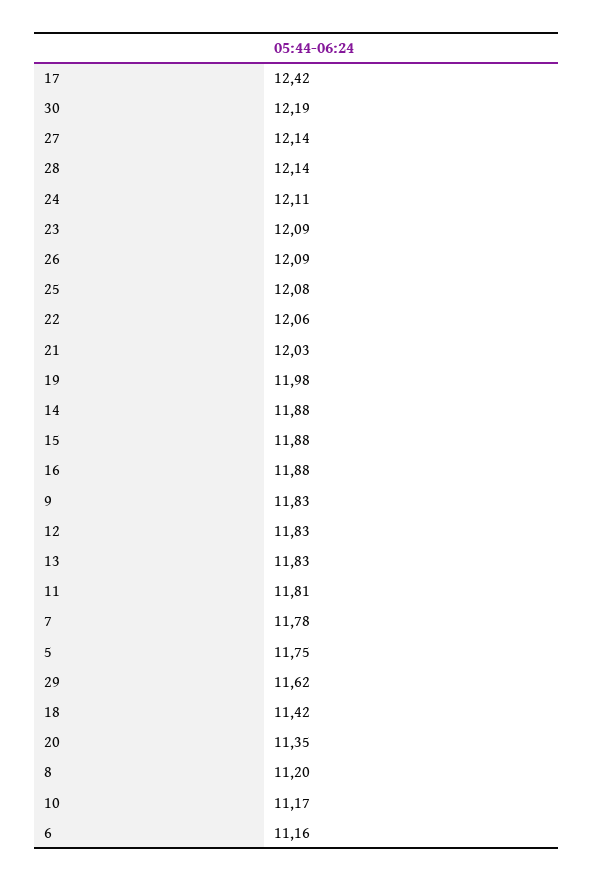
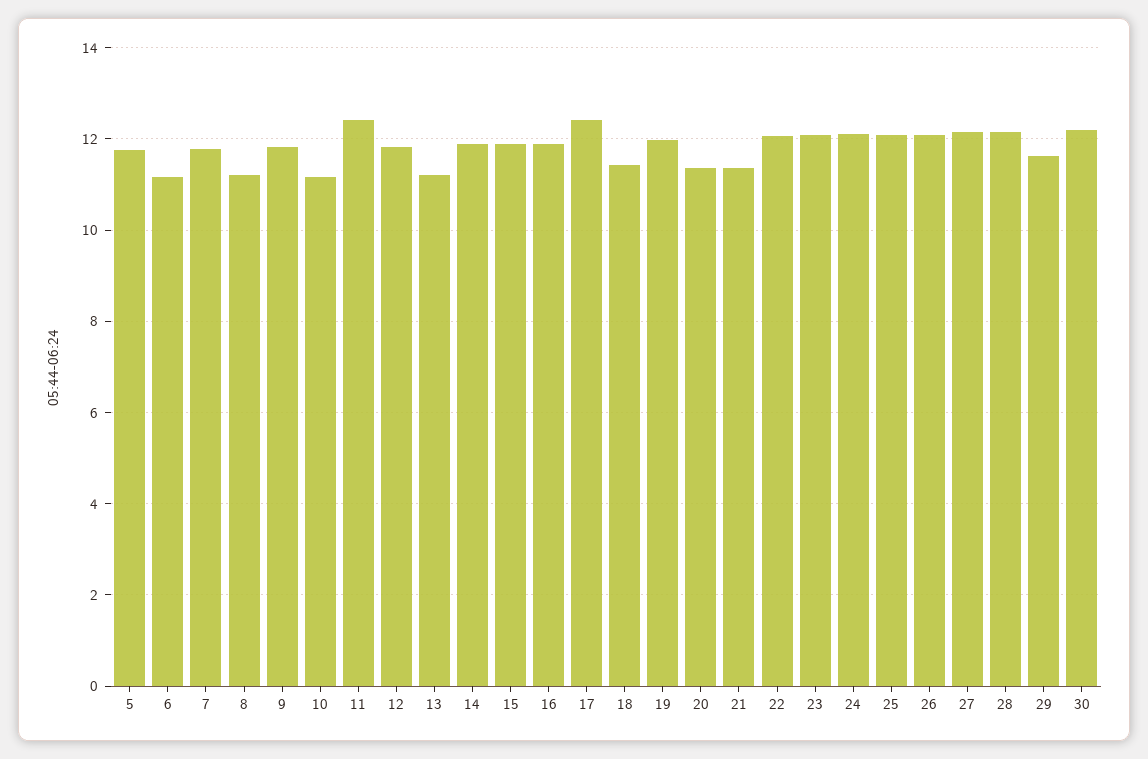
21: 12.03 -> 11.4
13: 11.83 -> 11.2
11: 11.81 -> 12.4

